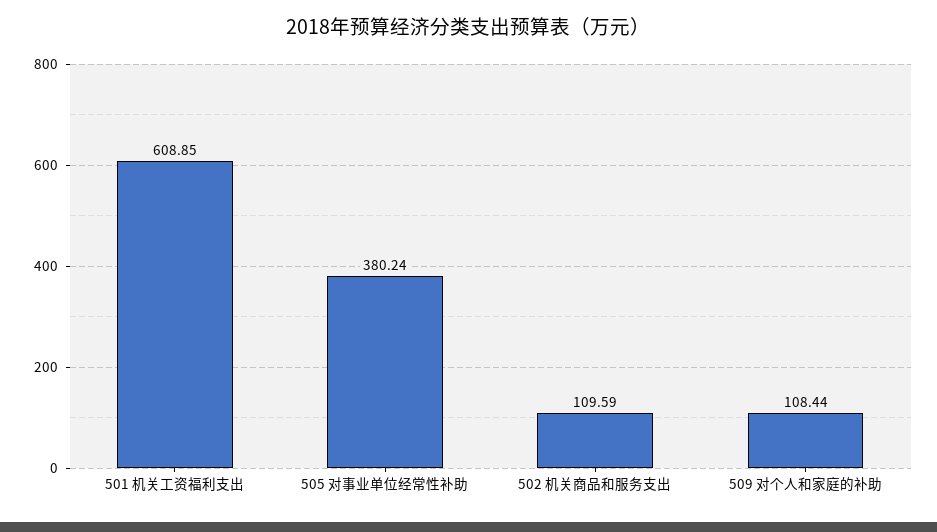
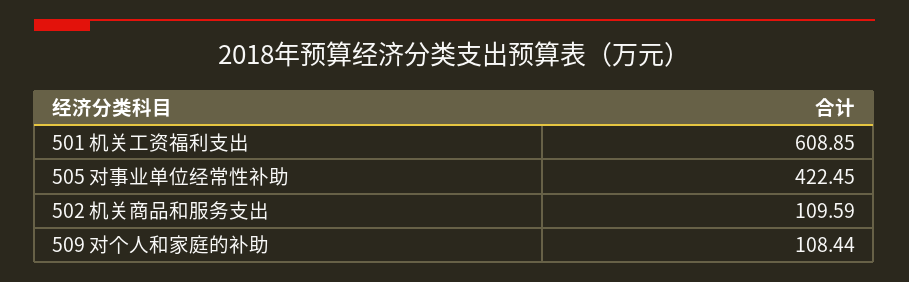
505 对事业单位经常性补助: 380.24 -> 422.45

